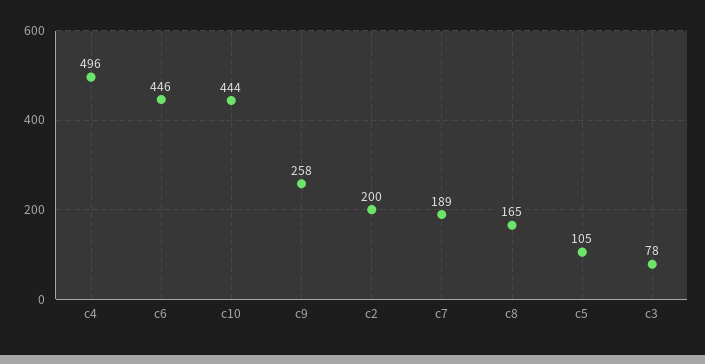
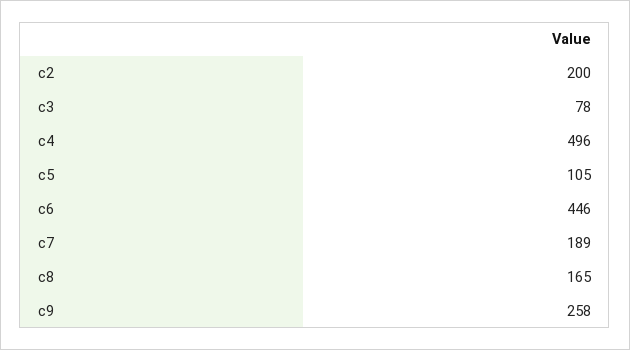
c10: 444 -> none

